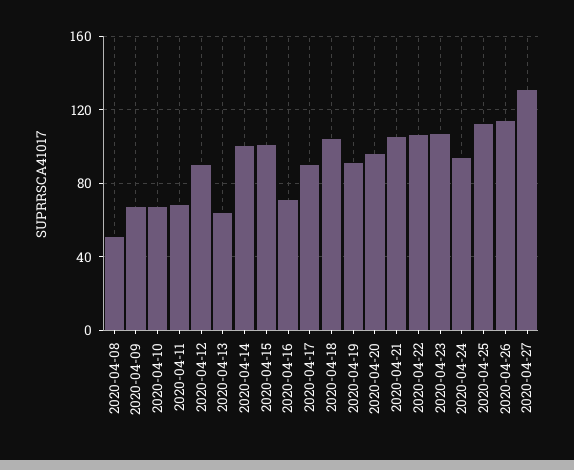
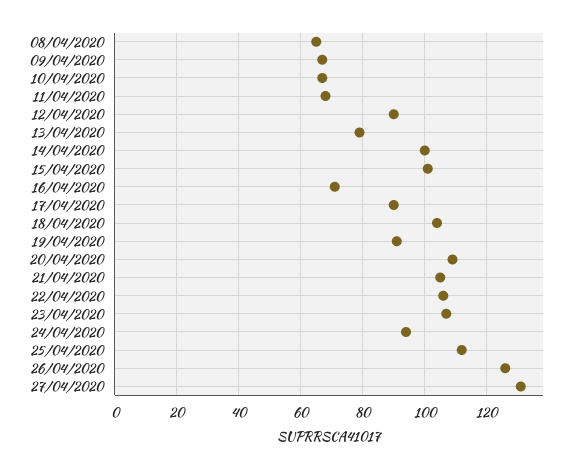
2020-04-08: 50 -> 65
2020-04-13: 65 -> 80
2020-04-20: 95 -> 110
2020-04-26: 115 -> 125

